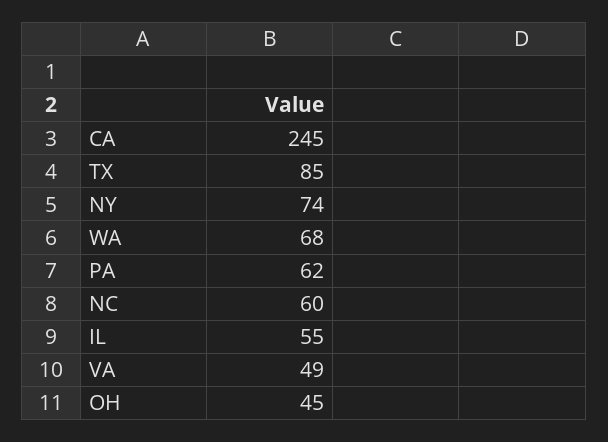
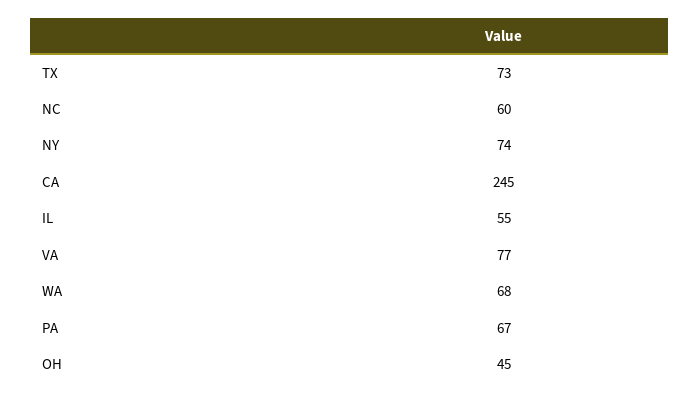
TX: 85 -> 73
PA: 62 -> 67
VA: 49 -> 77

